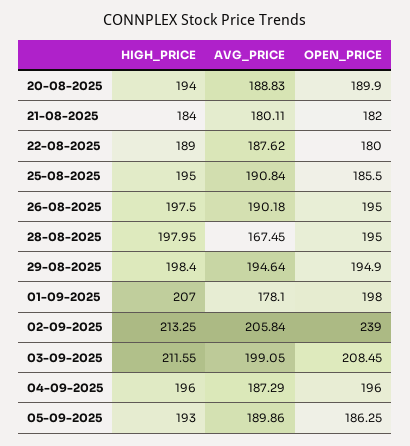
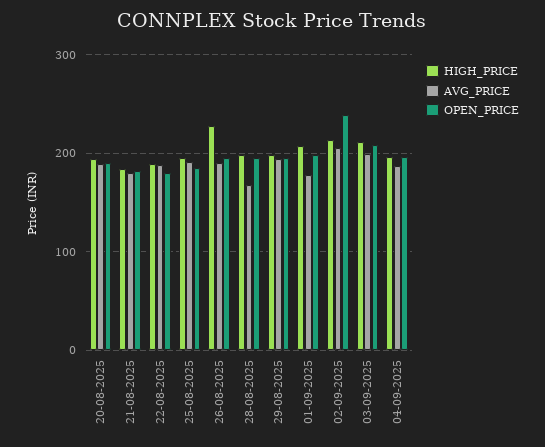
HIGH_PRICE, 26-08-2025: 197.5 -> 230
HIGH_PRICE, 05-09-2025: 193 -> none
AVG_PRICE, 05-09-2025: 189.86 -> none
OPEN_PRICE, 05-09-2025: 186.25 -> none

